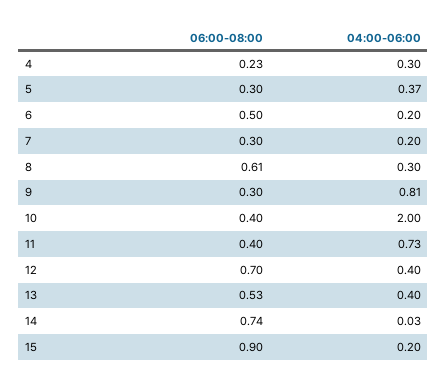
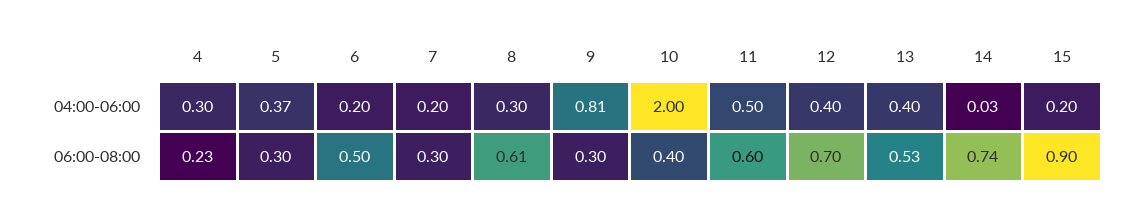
06:00-08:00, 11: 0.4 -> 0.6
04:00-06:00, 11: 0.73 -> 0.5

